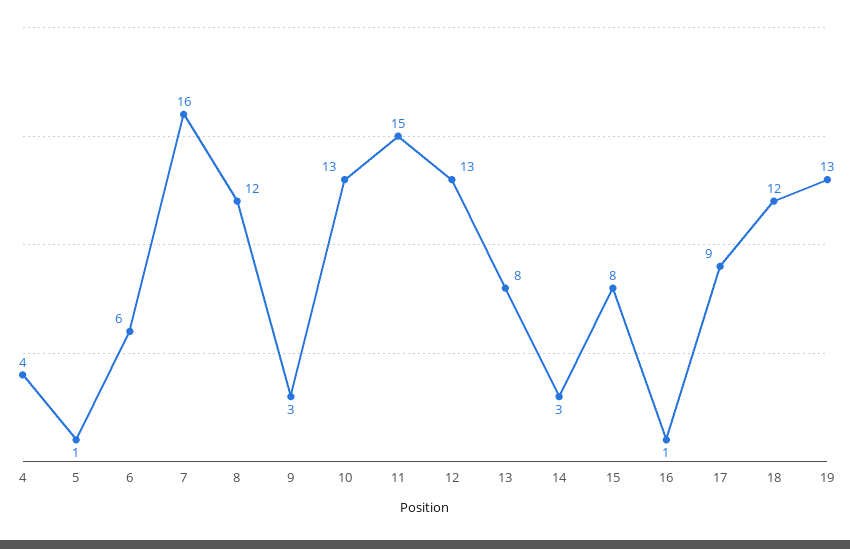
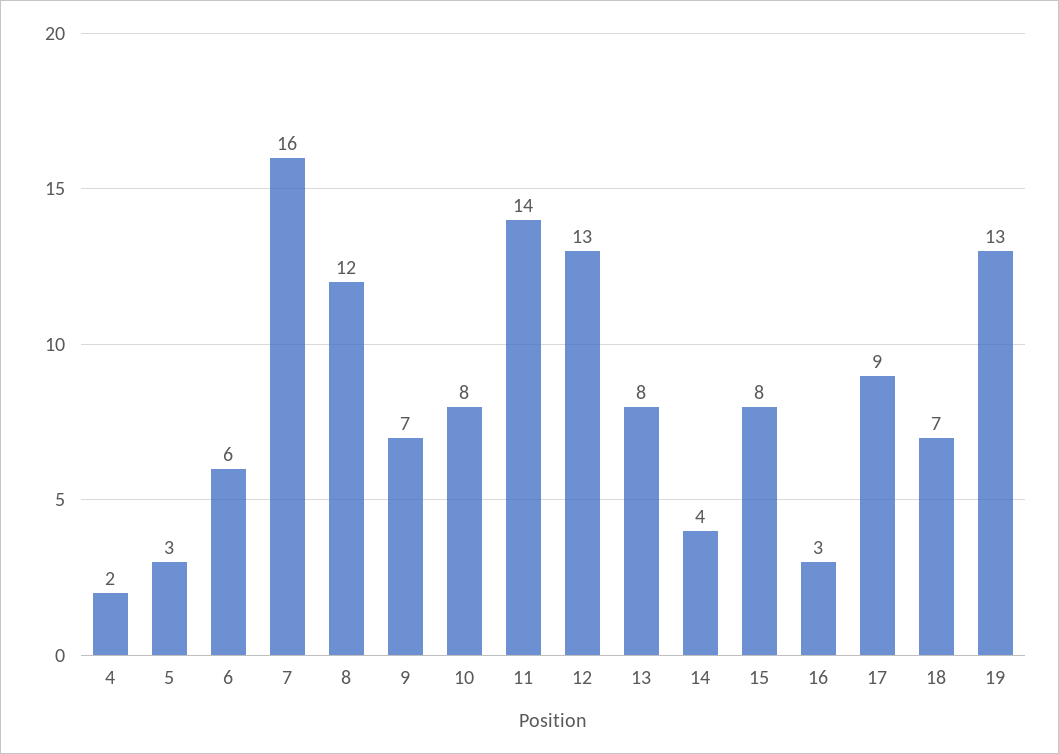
4: 4 -> 2
5: 1 -> 3
9: 3 -> 7
10: 13 -> 8
11: 15 -> 14
14: 3 -> 4
16: 1 -> 3
18: 12 -> 7

